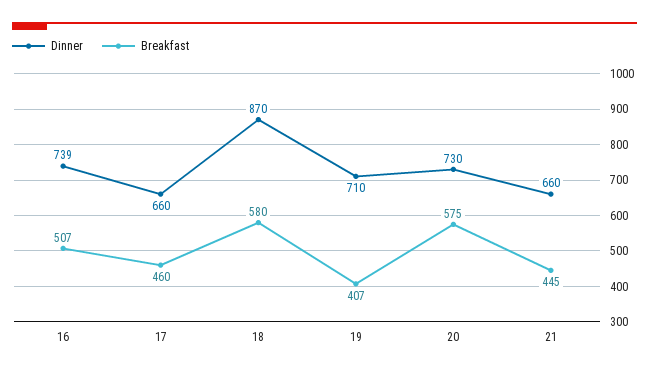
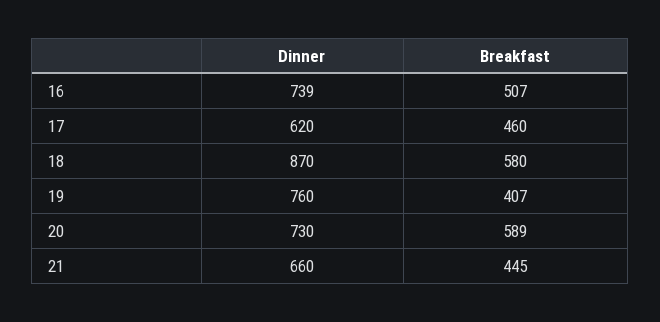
Dinner, 17: 660 -> 620
Dinner, 19: 710 -> 760
Breakfast, 20: 575 -> 589

